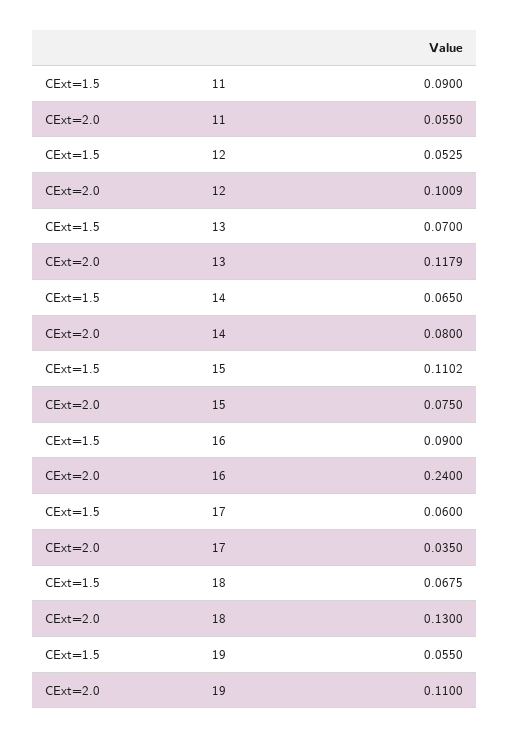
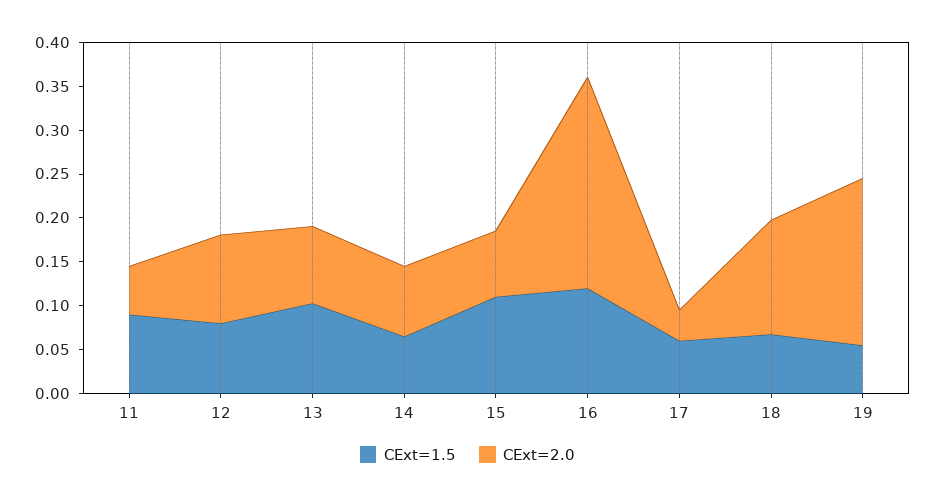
CExt=1.5, 12: 0.0525 -> 0.08
CExt=1.5, 13: 0.07 -> 0.1
CExt=2.0, 13: 0.1179 -> 0.09
CExt=1.5, 16: 0.09 -> 0.12
CExt=2.0, 19: 0.11 -> 0.19

